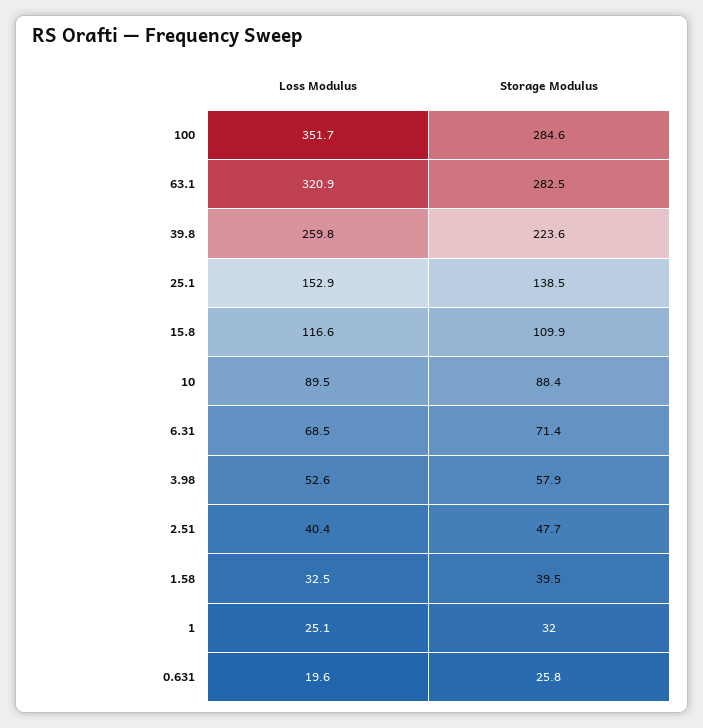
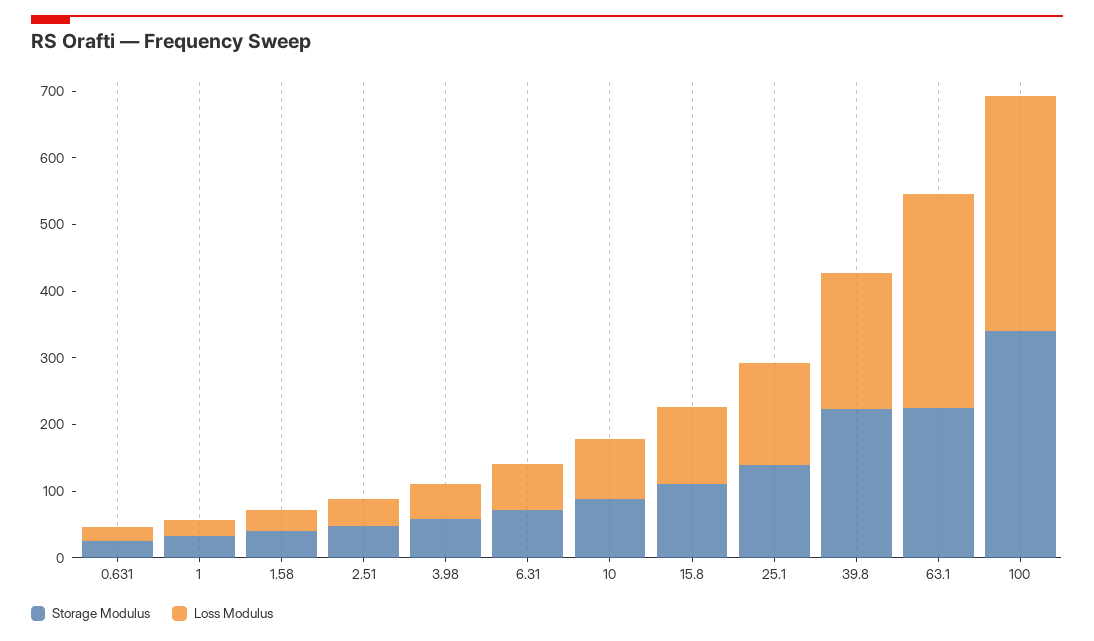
Storage Modulus, 100: 284.6 -> 340
Storage Modulus, 63.1: 282.5 -> 220
Loss Modulus, 39.8: 259.8 -> 200

